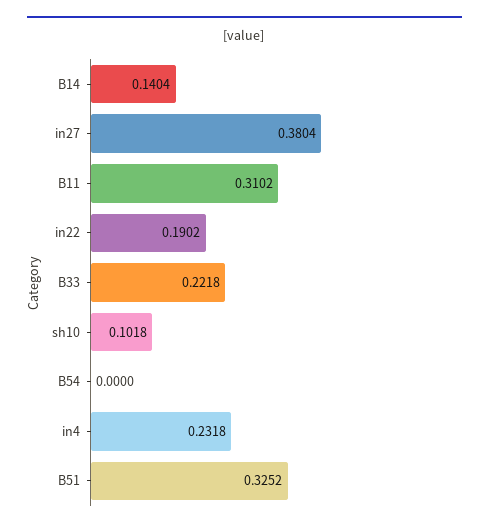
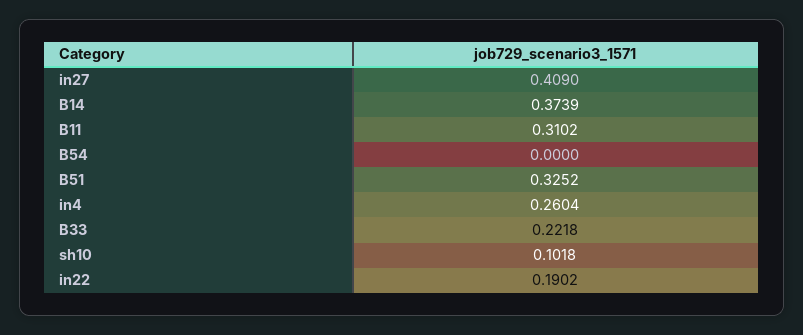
B14: 0.1404 -> 0.3739
in27: 0.3804 -> 0.409
in4: 0.2318 -> 0.2604

